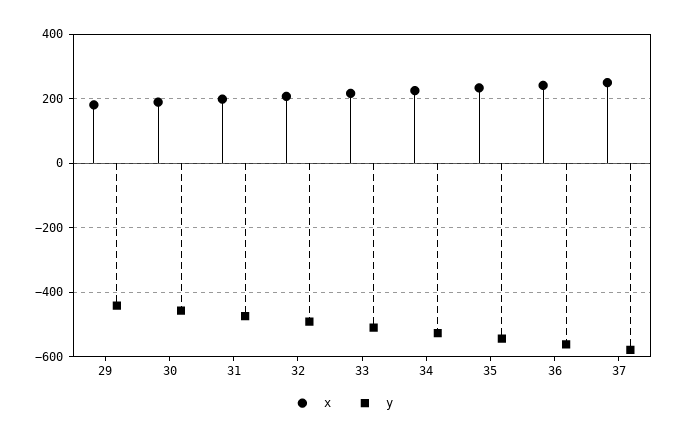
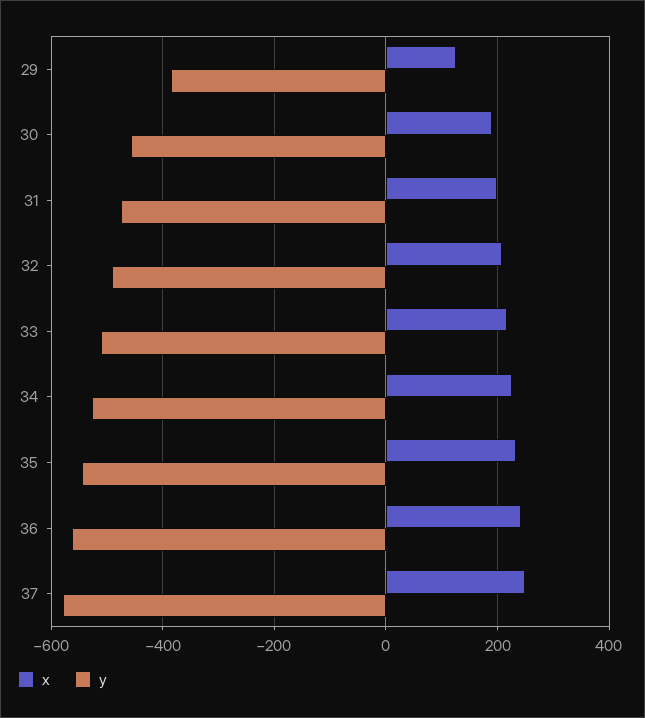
x, 29: 180 -> 120
y, 29: -440 -> -380

